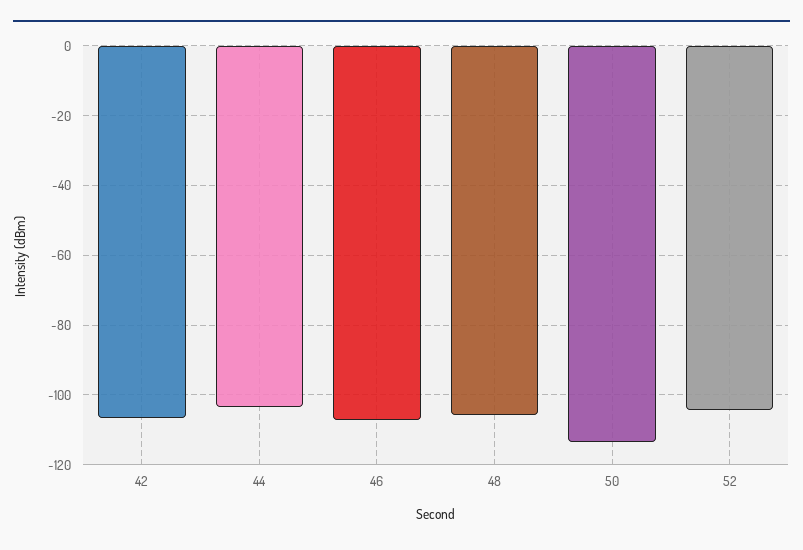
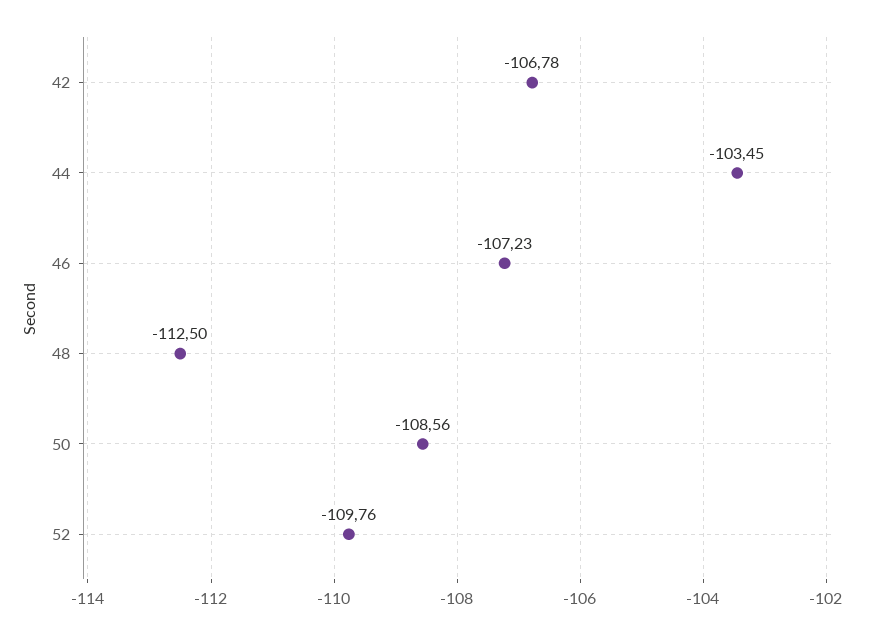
48: -106 -> -112.5
50: -114 -> -108.56
52: -104 -> -109.76

